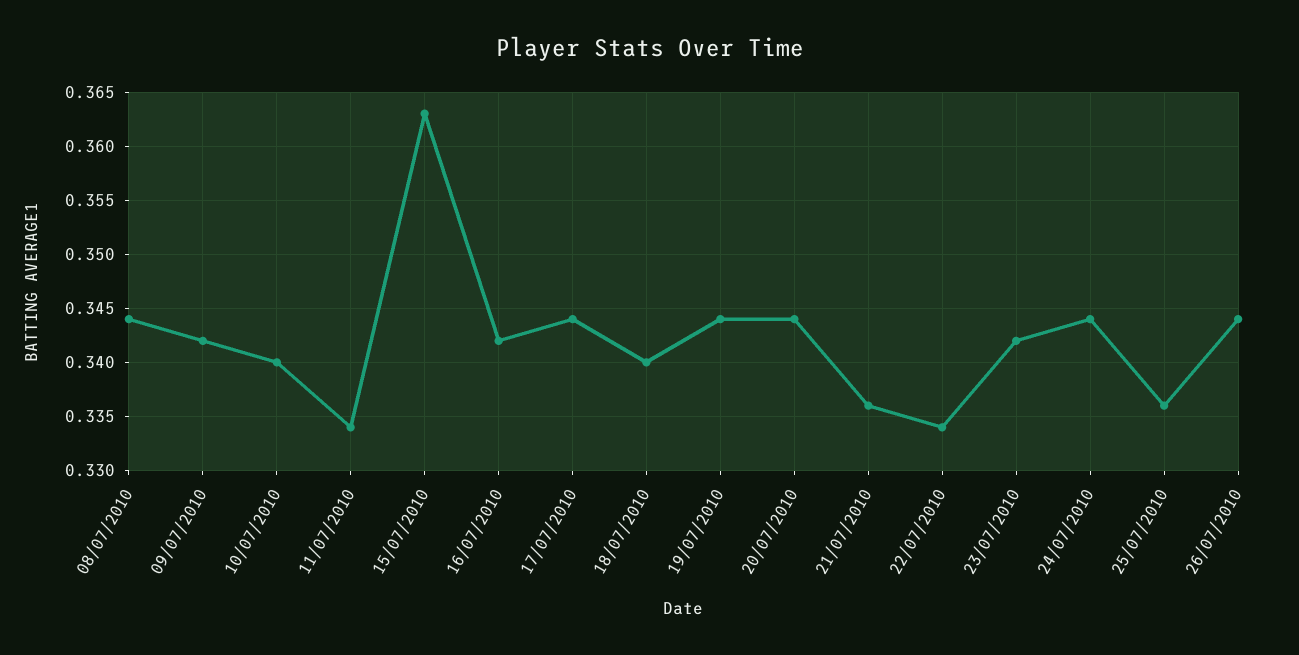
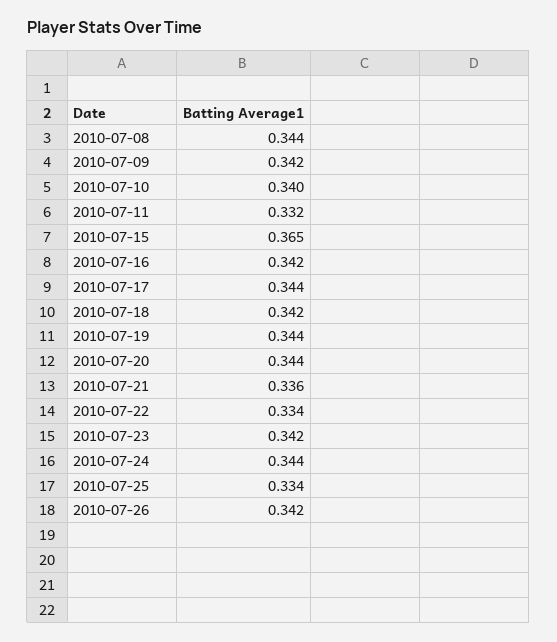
11/07/2010: 0.334 -> 0.332
15/07/2010: 0.363 -> 0.365
18/07/2010: 0.34 -> 0.342
25/07/2010: 0.336 -> 0.334
26/07/2010: 0.344 -> 0.342

